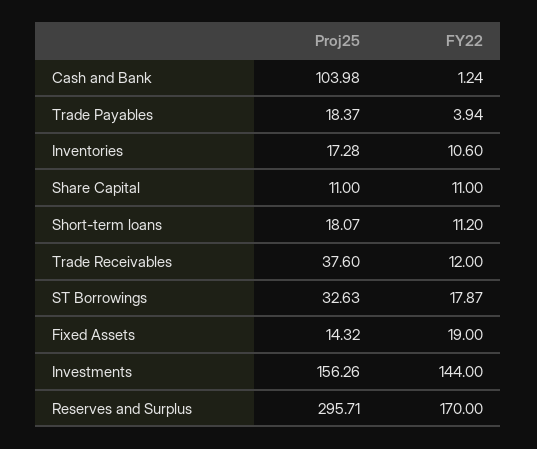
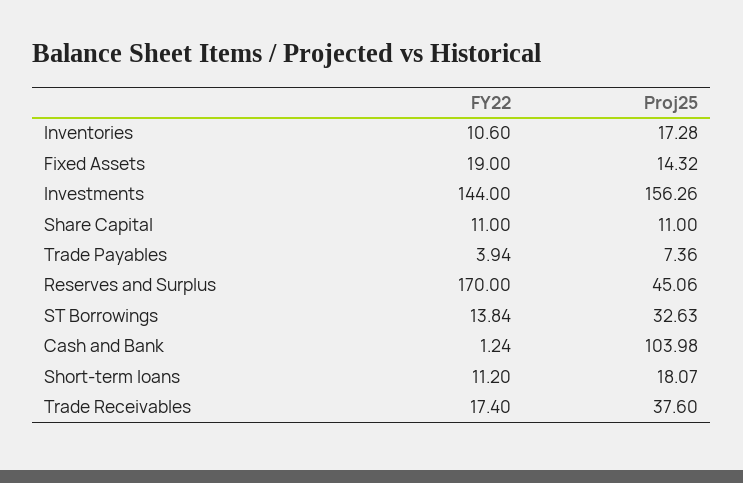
Proj25, Trade Payables: 18.37 -> 7.36
FY22, Trade Receivables: 12 -> 17.4
FY22, ST Borrowings: 17.87 -> 13.84
Proj25, Reserves and Surplus: 295.71 -> 45.06

